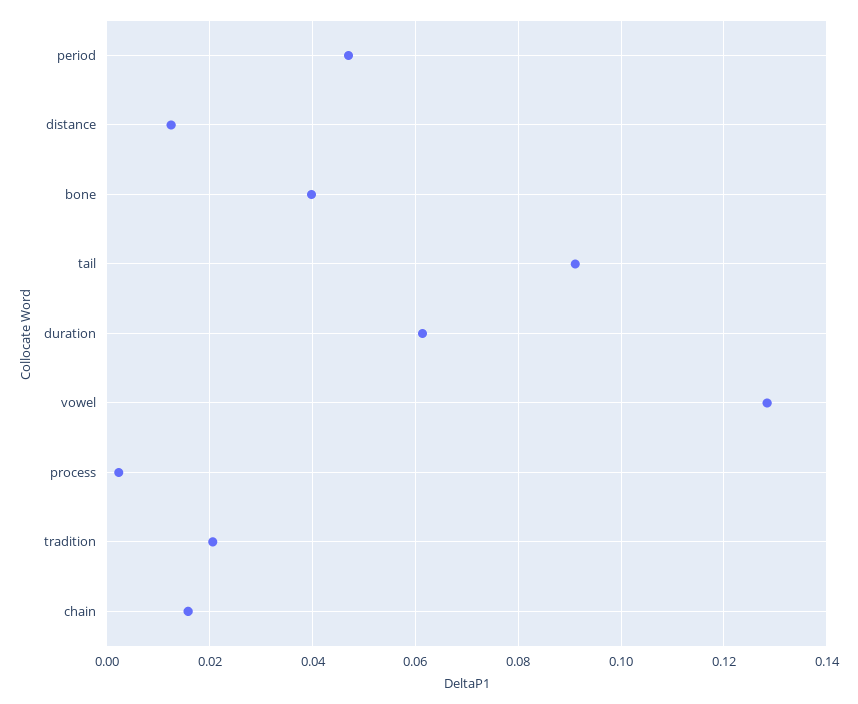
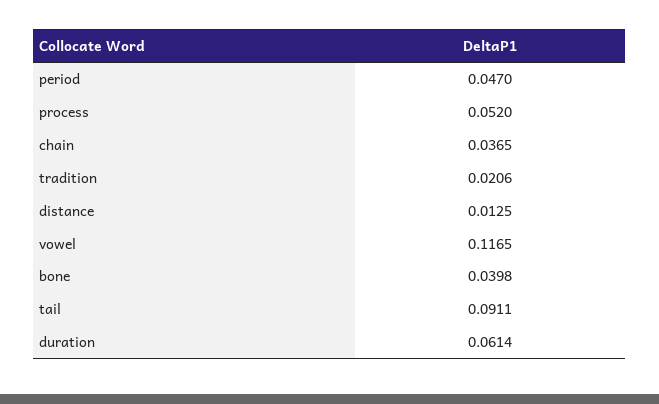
vowel: 0.128 -> 0.1165
process: 0.002 -> 0.052
chain: 0.016 -> 0.0365

